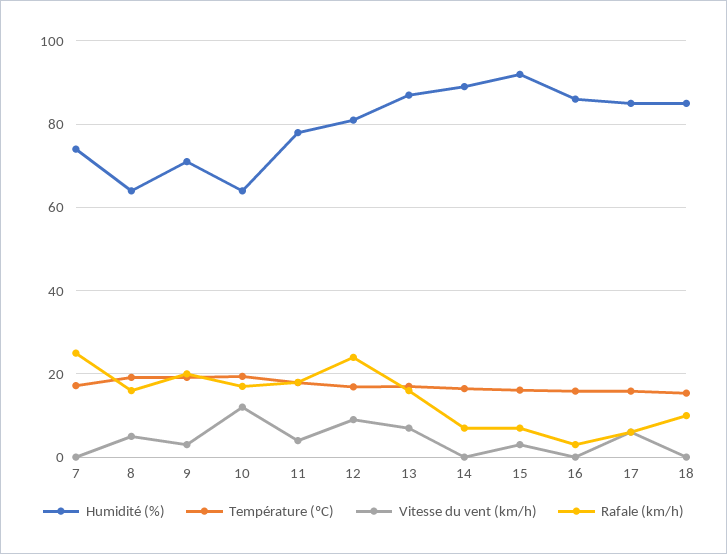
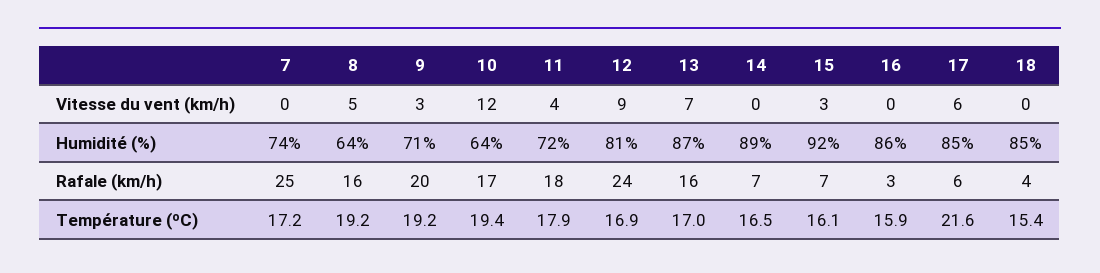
Humidité (%), 11: 78 -> 72
Température (ºC), 17: 16 -> 21.6
Rafale (km/h), 18: 10 -> 4

